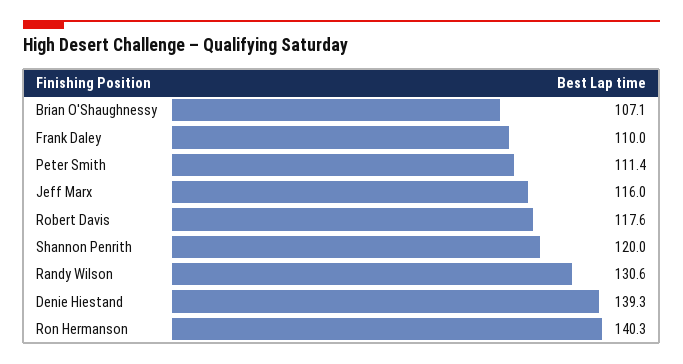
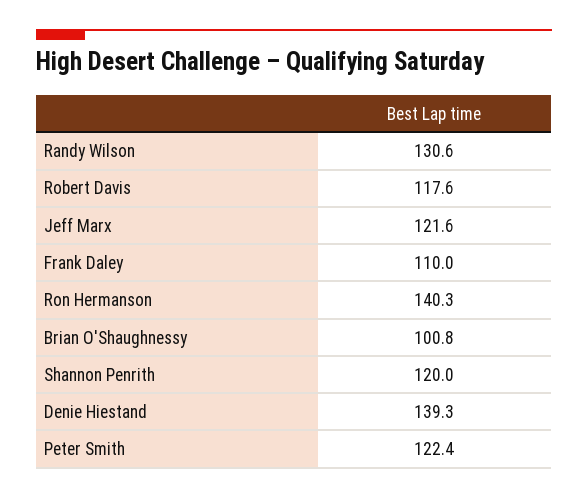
Brian O'Shaughnessy: 107.1 -> 100.8
Peter Smith: 111.4 -> 122.4
Jeff Marx: 116 -> 121.6

